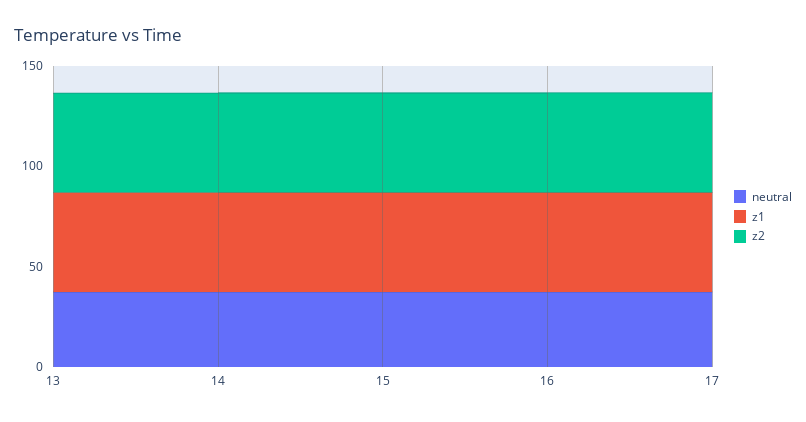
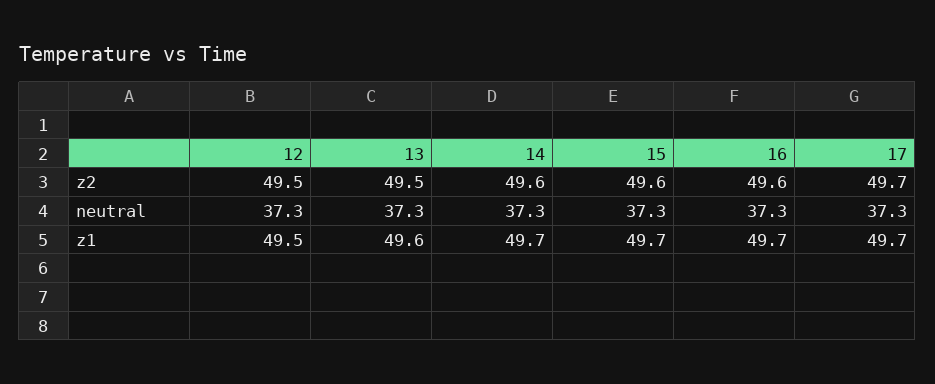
z2, 12: none -> 49.5
neutral, 12: none -> 37.3
z1, 12: none -> 49.5

